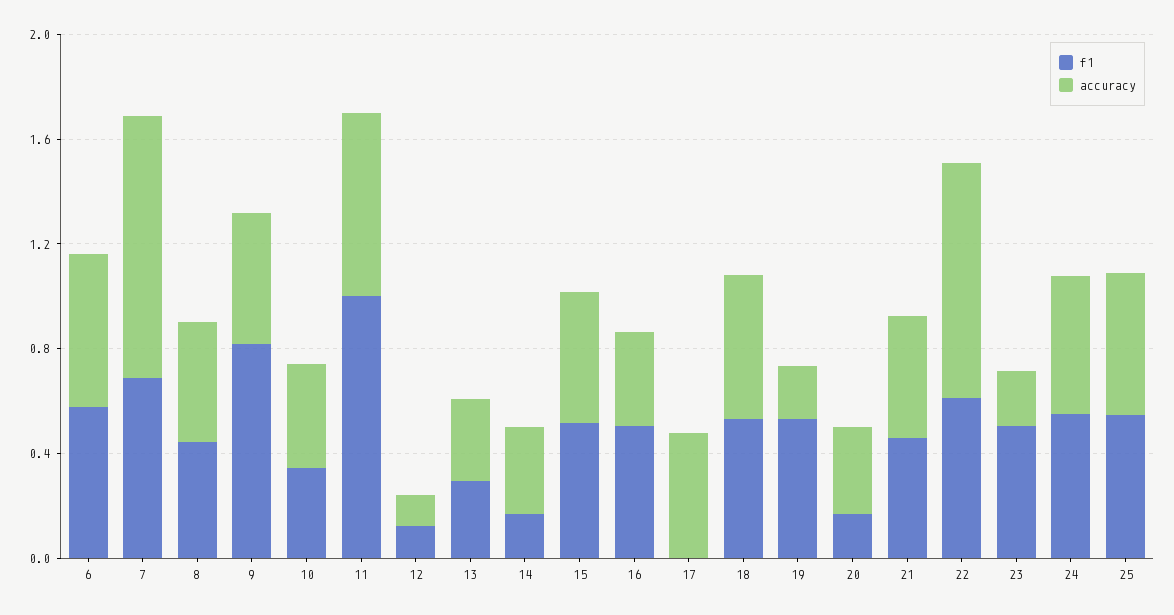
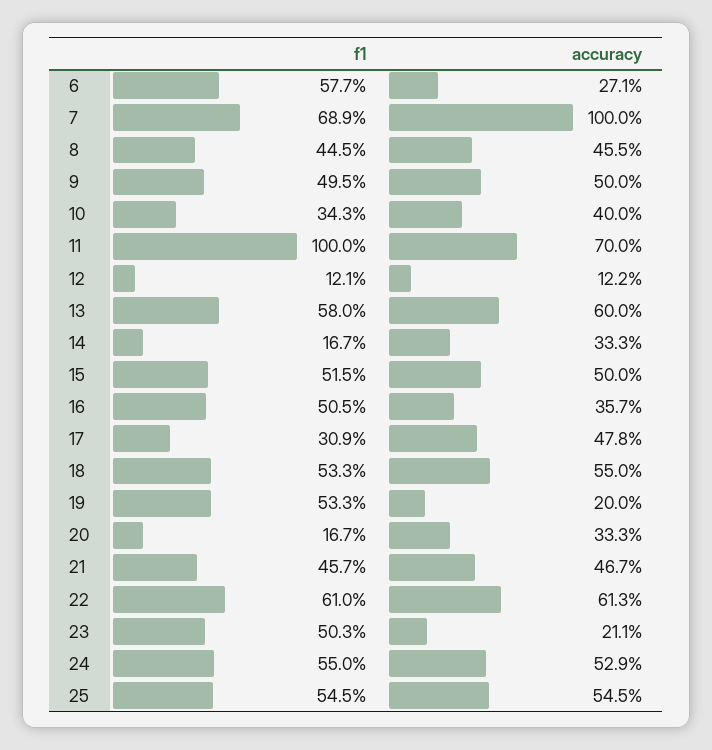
accuracy, 6: 0.6 -> 0.271
f1, 9: 0.8 -> 0.495
f1, 13: 0.3 -> 0.58
accuracy, 13: 0.3 -> 0.6
f1, 17: 0 -> 0.309
accuracy, 22: 0.9 -> 0.613

